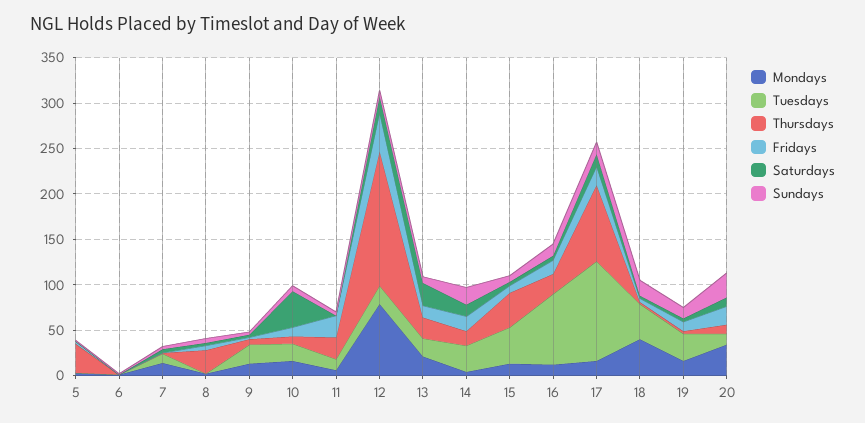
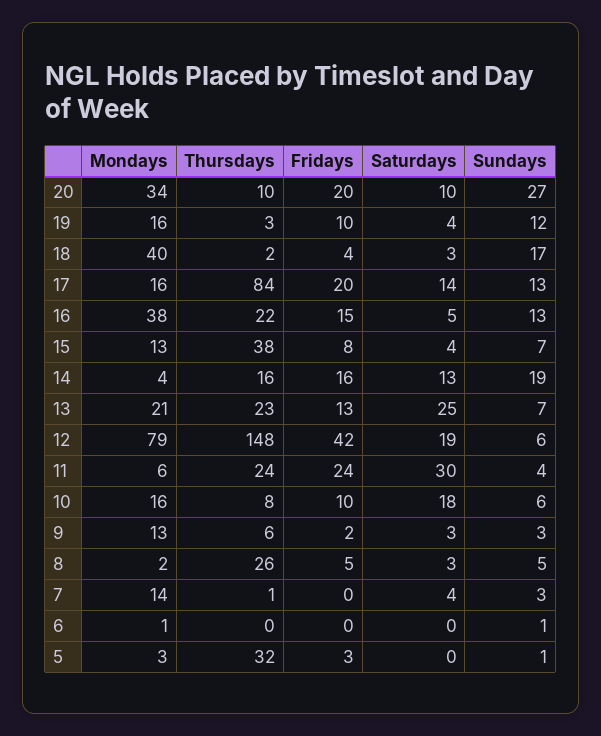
Tuesdays, 5: 0 -> none
Tuesdays, 6: 0 -> none
Tuesdays, 7: 10 -> none
Tuesdays, 8: 0 -> none
Tuesdays, 9: 20 -> none
Tuesdays, 10: 20 -> none
Saturdays, 10: 40 -> 18
Tuesdays, 11: 10 -> none
Saturdays, 11: 0 -> 30
Tuesdays, 12: 20 -> none
Tuesdays, 13: 20 -> none
Tuesdays, 14: 30 -> none
Tuesdays, 15: 40 -> none
Mondays, 16: 10 -> 38
Tuesdays, 16: 80 -> none
Tuesdays, 17: 110 -> none
Tuesdays, 18: 40 -> none
Tuesdays, 19: 30 -> none
Tuesdays, 20: 10 -> none

